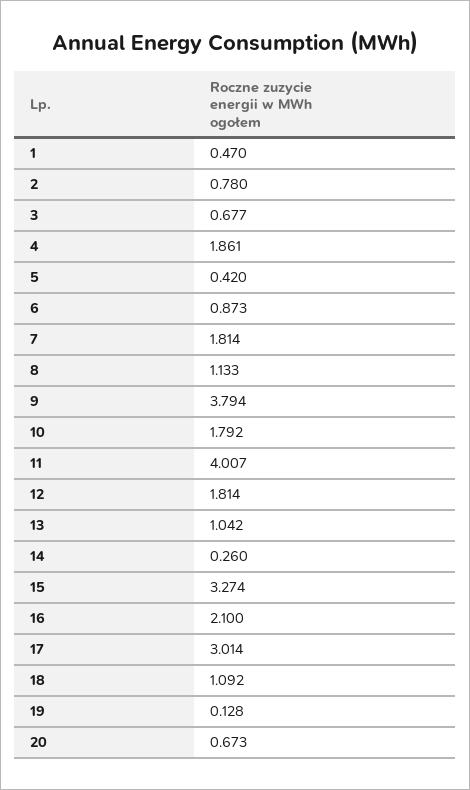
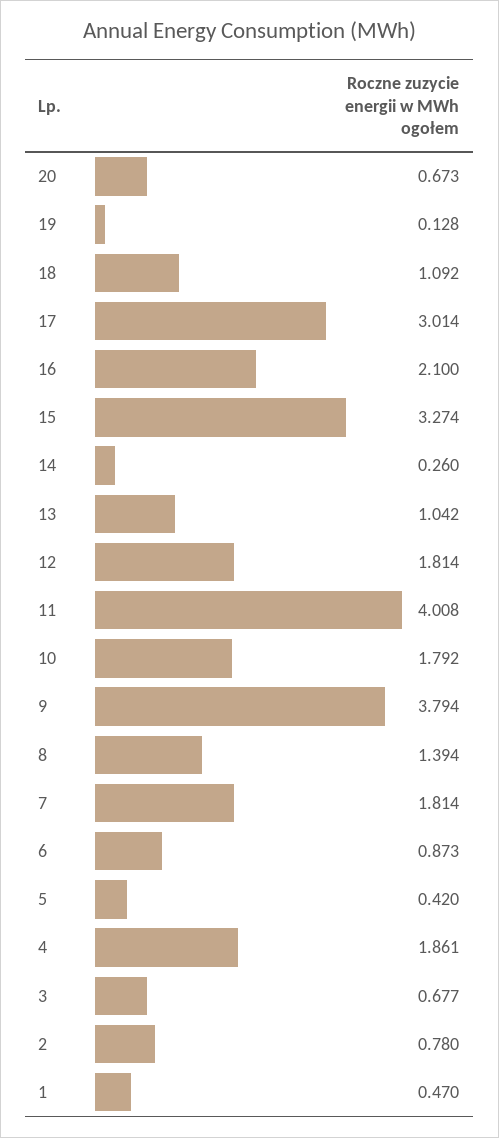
8: 1.133 -> 1.394
11: 4.007 -> 4.008

